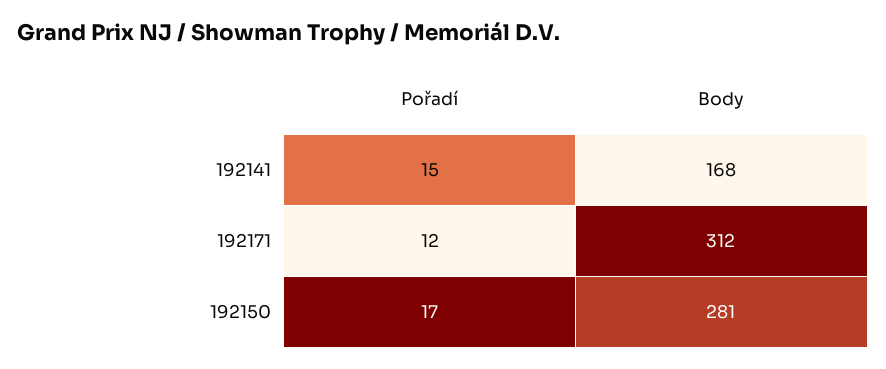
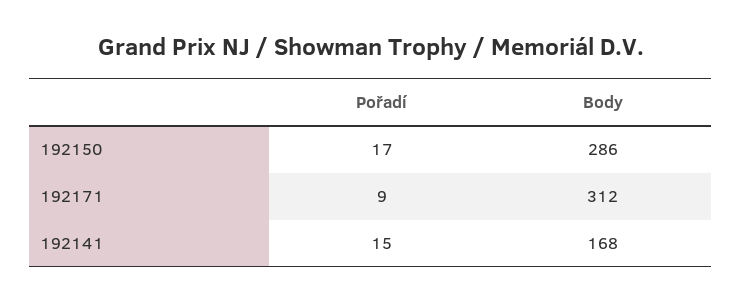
Pořadí, 192171: 12 -> 9
Body, 192150: 281 -> 286

